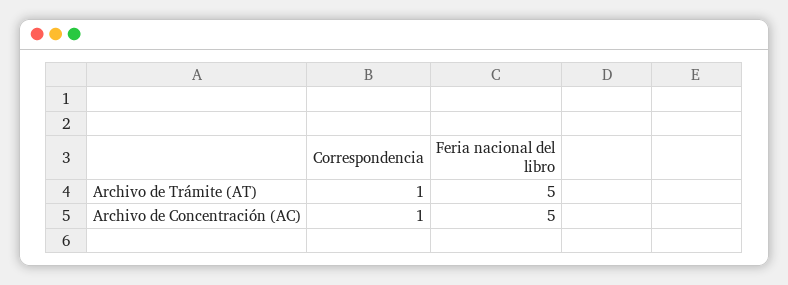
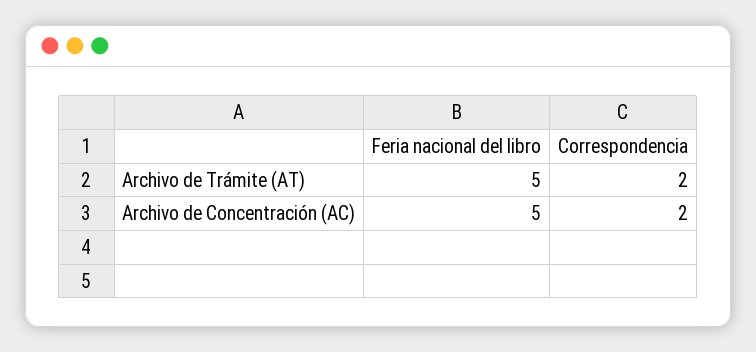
Correspondencia, Archivo de Trámite (AT): 1 -> 2
Correspondencia, Archivo de Concentración (AC): 1 -> 2

